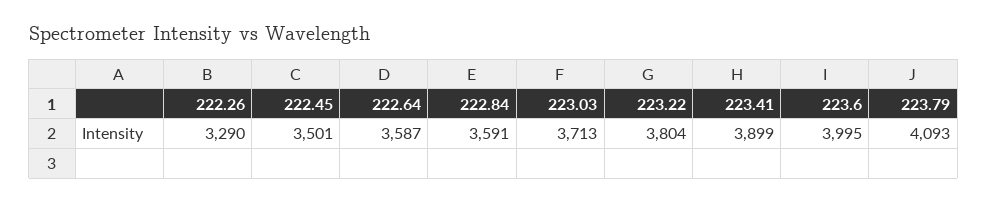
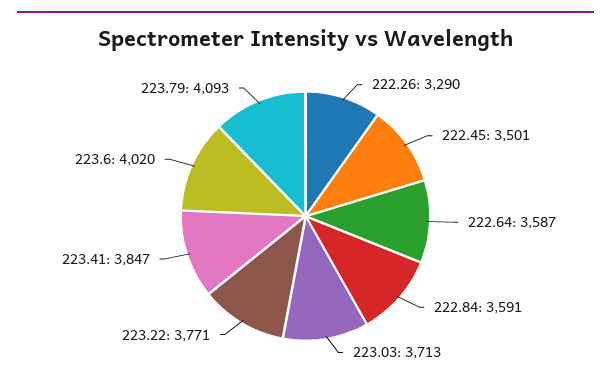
223.22: 3804 -> 3771
223.41: 3899 -> 3847
223.6: 3995 -> 4020

